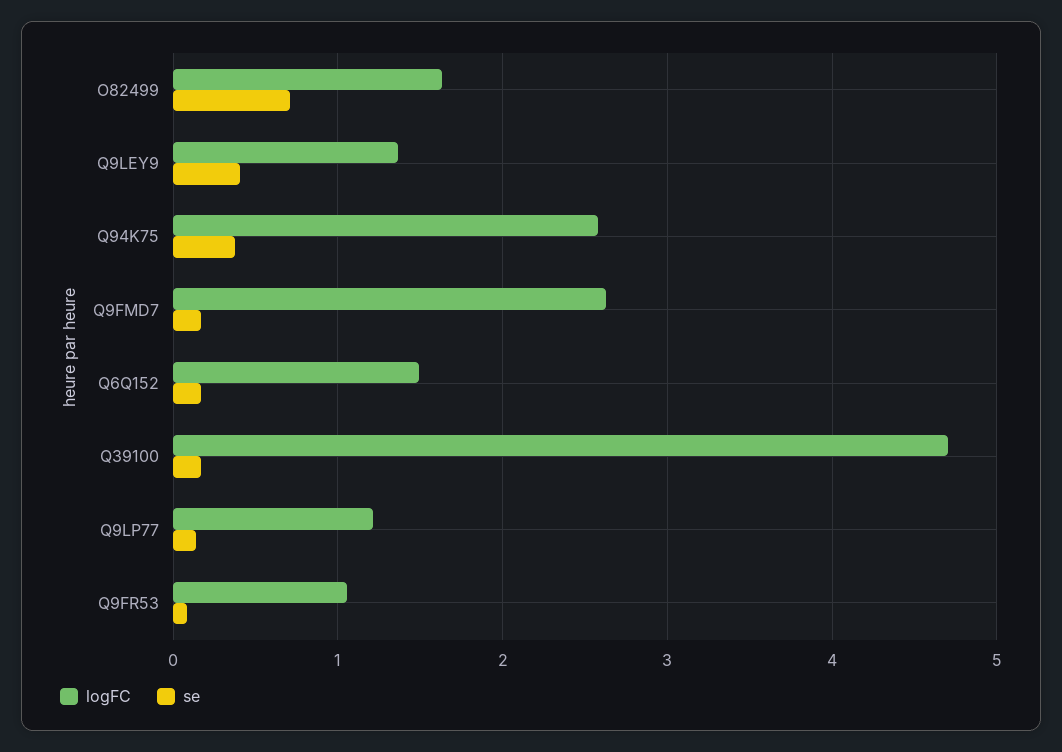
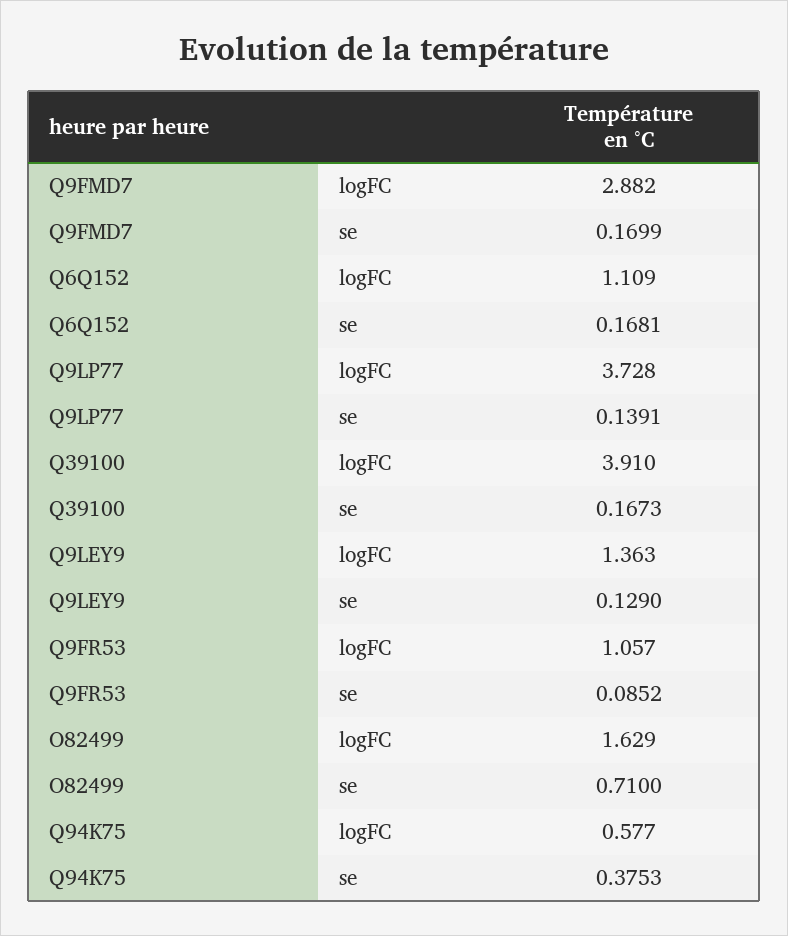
se, Q9LEY9: 0.4 -> 0.129
logFC, Q94K75: 2.6 -> 0.577
logFC, Q9FMD7: 2.6 -> 2.882
logFC, Q6Q152: 1.5 -> 1.109
logFC, Q39100: 4.7 -> 3.91
logFC, Q9LP77: 1.2 -> 3.728

